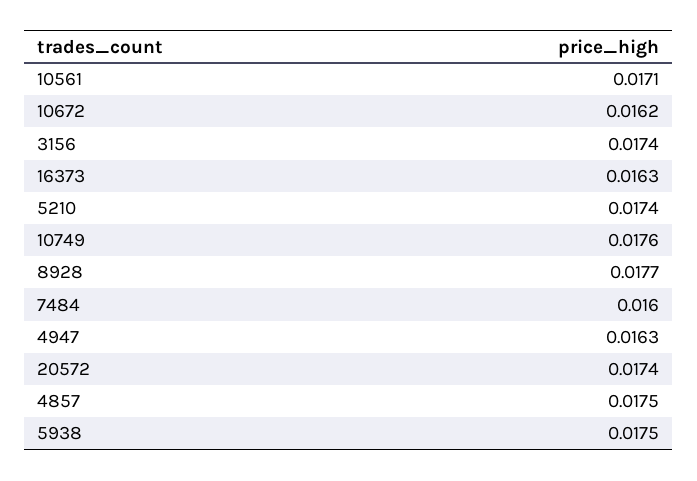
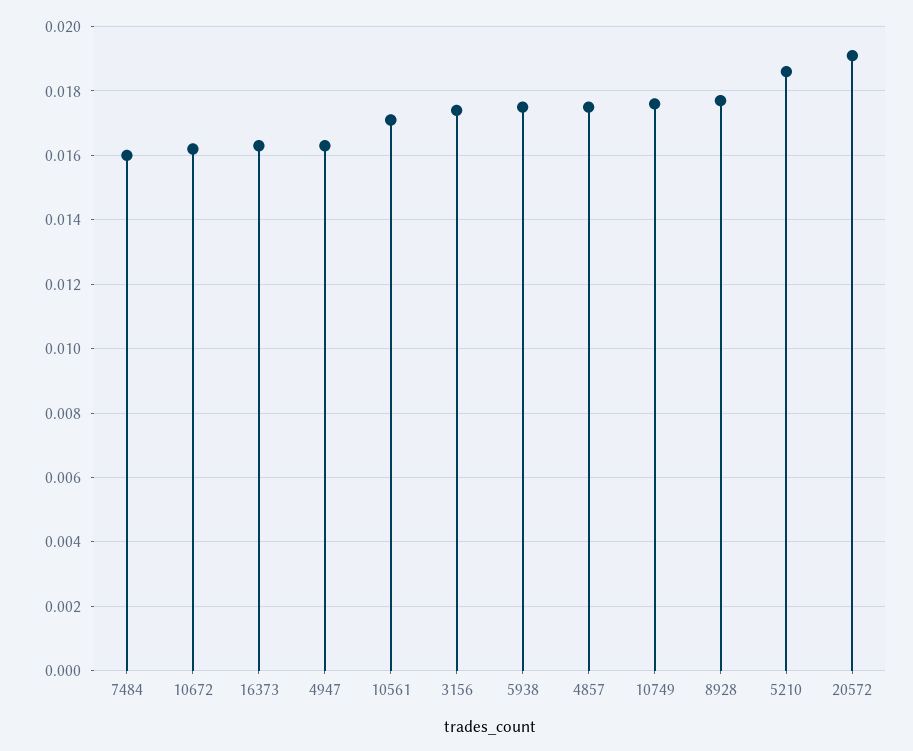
5210: 0.0174 -> 0.0185
20572: 0.0174 -> 0.019

